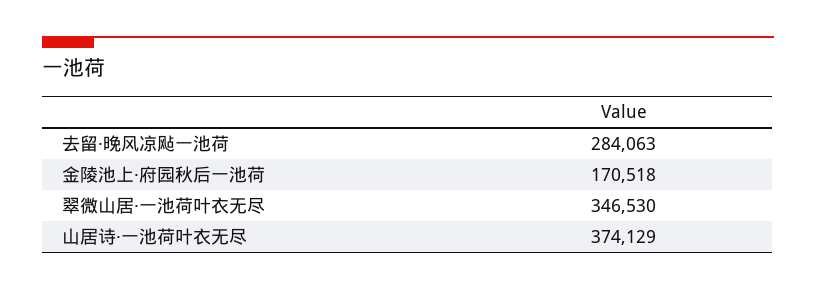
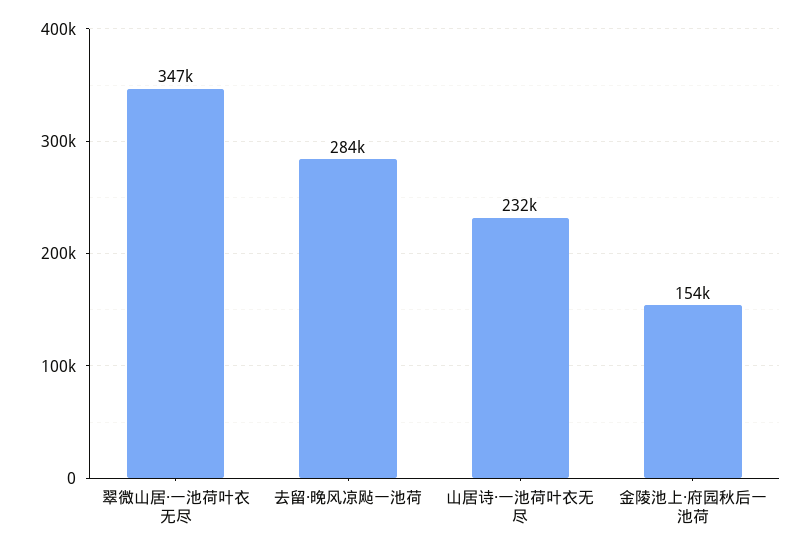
金陵池上·府园秋后一池荷: 170518 -> 154000
山居诗·一池荷叶衣无尽: 374129 -> 232000

